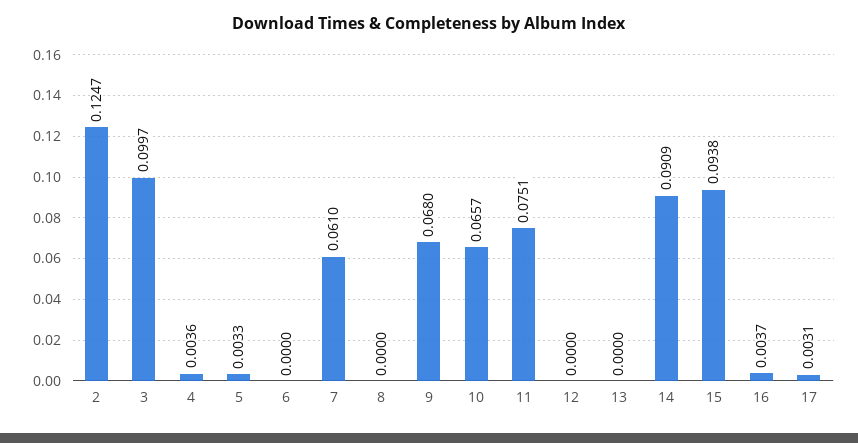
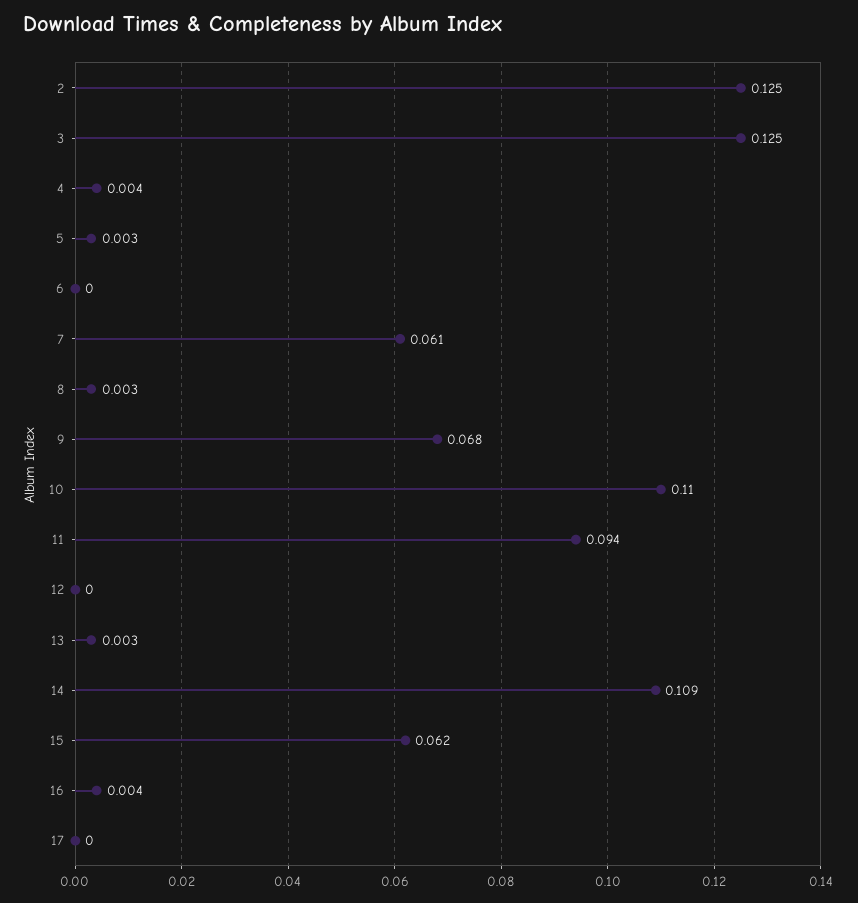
3: 0.0997 -> 0.125
8: 0 -> 0.003
10: 0.0657 -> 0.11
11: 0.0751 -> 0.094
13: 0 -> 0.003
14: 0.0909 -> 0.109
15: 0.0938 -> 0.062
17: 0.0031 -> 0

